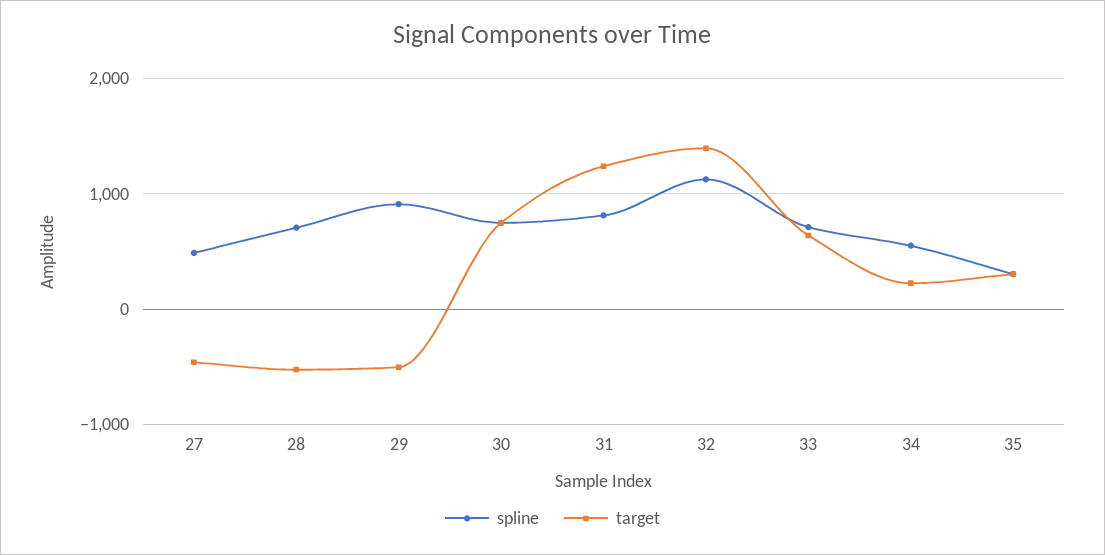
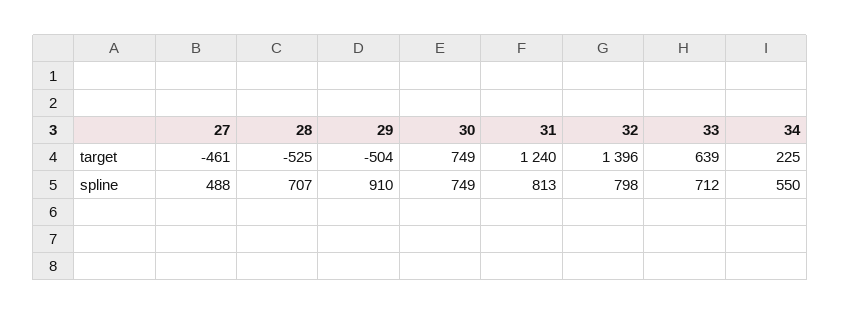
spline, 32: 1100 -> 798
spline, 35: 300 -> none
target, 35: 300 -> none

